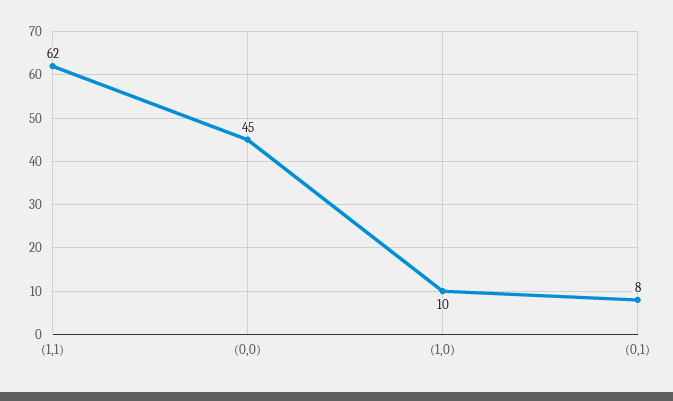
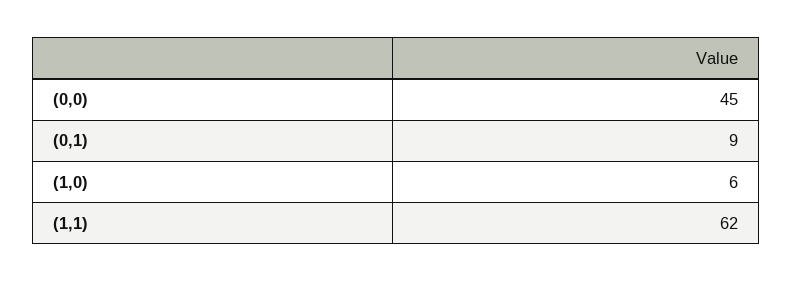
(1,0): 10 -> 6
(0,1): 8 -> 9

